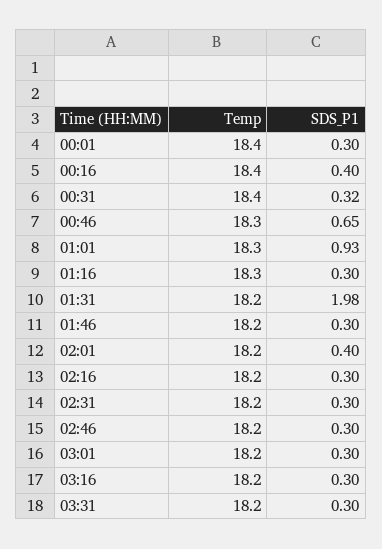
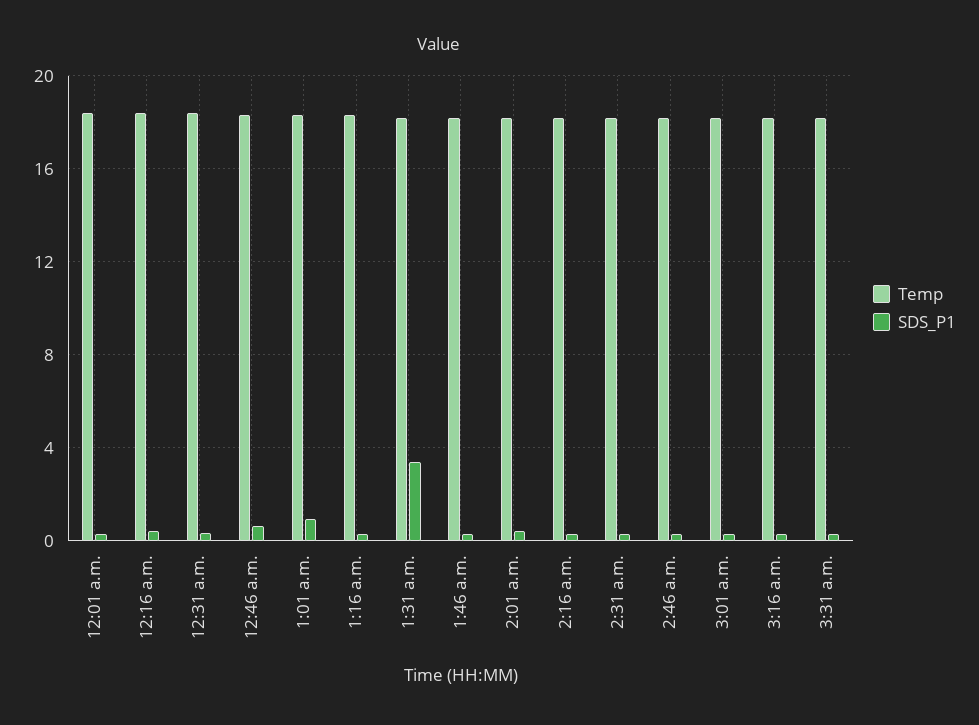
SDS_P1, 01:31: 1.98 -> 3.5

